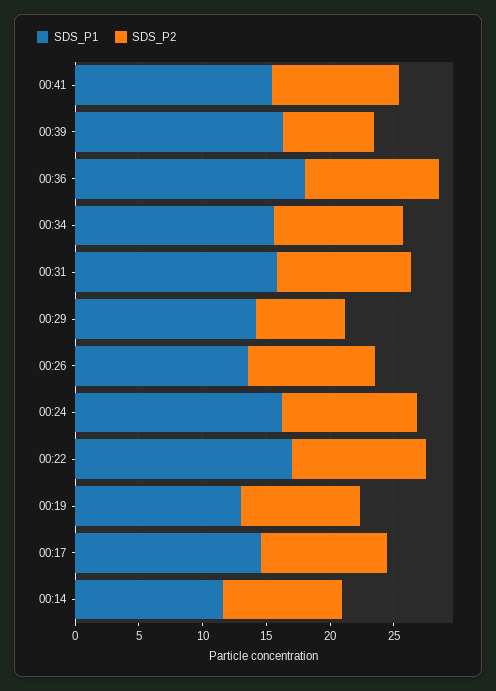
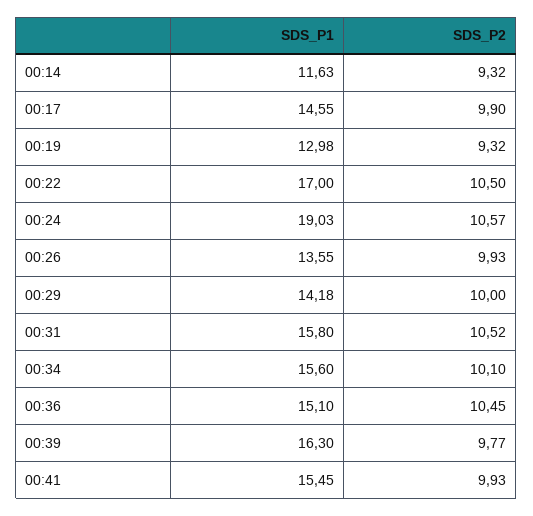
SDS_P2, 00:39: 7 -> 9.77
SDS_P1, 00:36: 18 -> 15.1
SDS_P2, 00:29: 7 -> 10
SDS_P1, 00:24: 16 -> 19.03

